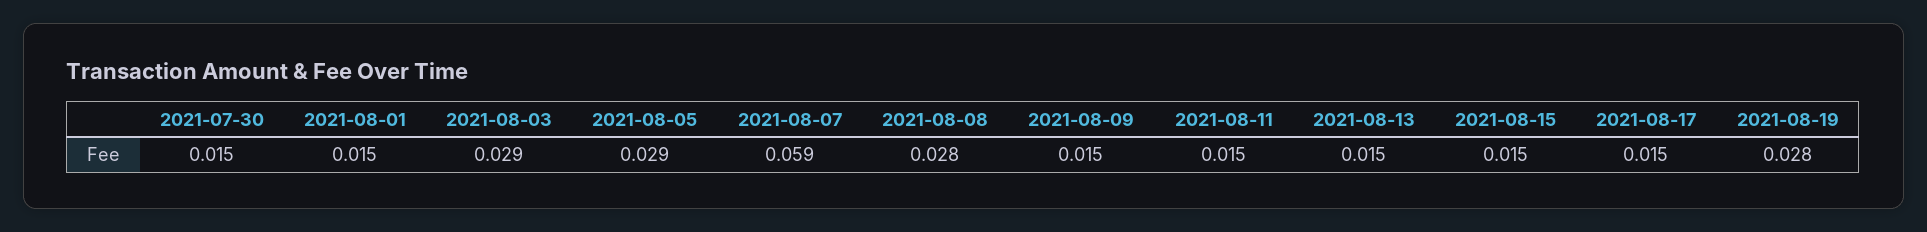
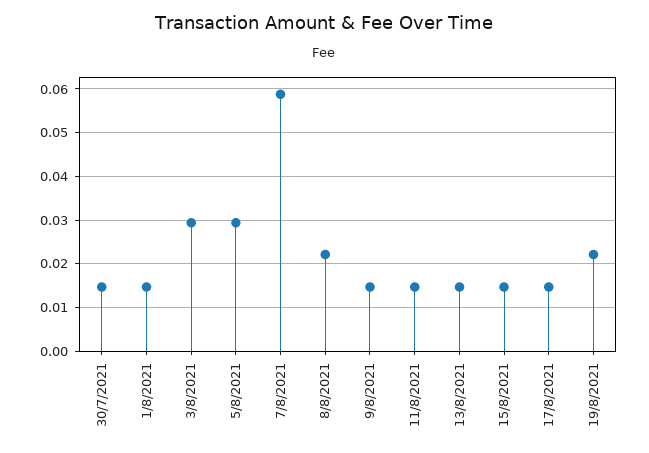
2021-08-08: 0.028 -> 0.022
2021-08-19: 0.028 -> 0.022

